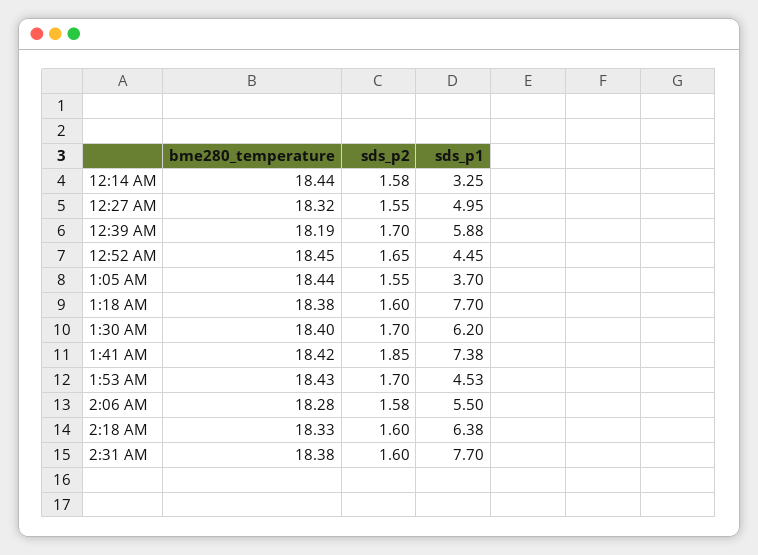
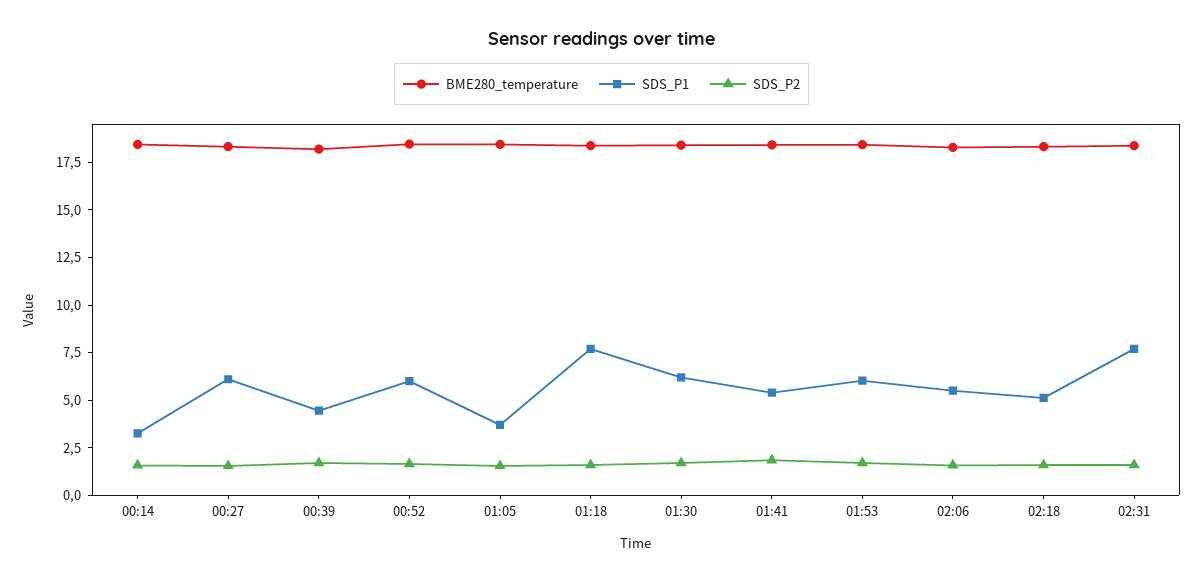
sds_p1, 12:27 AM: 4.95 -> 6
sds_p1, 12:39 AM: 5.88 -> 4.5
sds_p1, 12:52 AM: 4.45 -> 6
sds_p1, 1:41 AM: 7.38 -> 5.5
sds_p1, 1:53 AM: 4.53 -> 6
sds_p1, 2:18 AM: 6.38 -> 5

